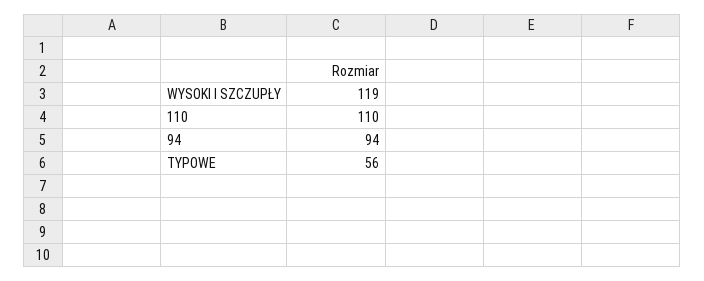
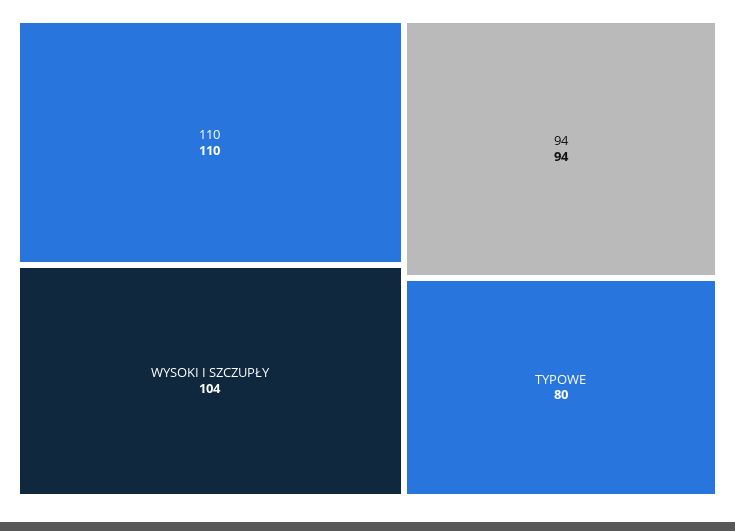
WYSOKI I SZCZUPŁY: 119 -> 104
TYPOWE: 56 -> 80

